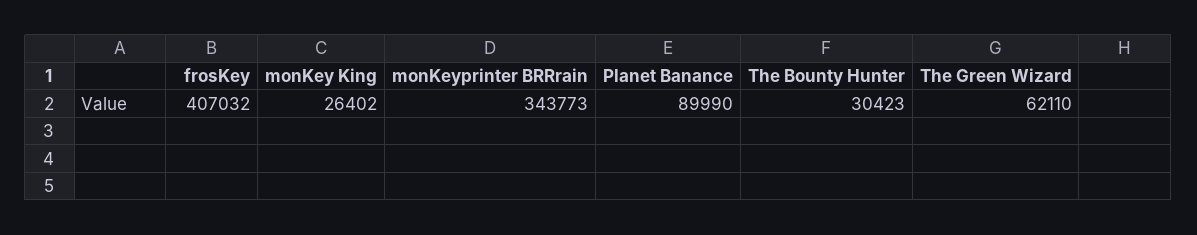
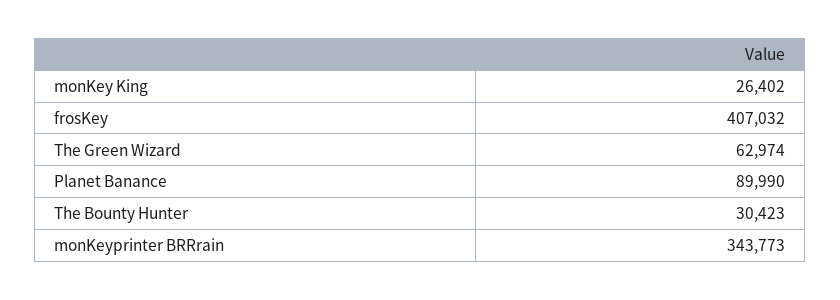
The Green Wizard: 62110 -> 62974

